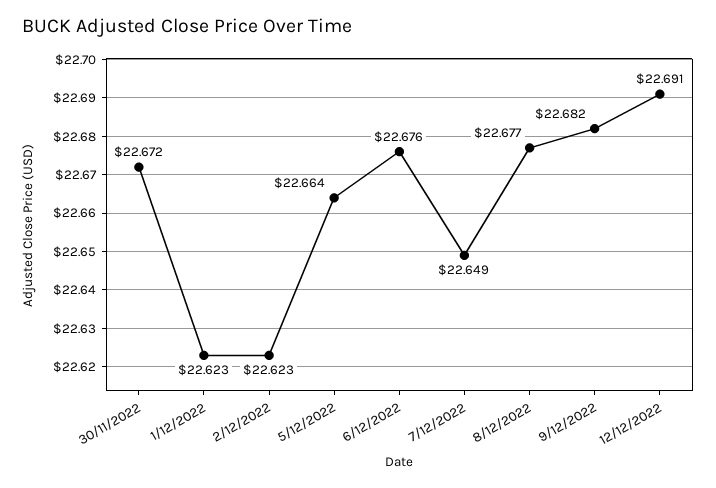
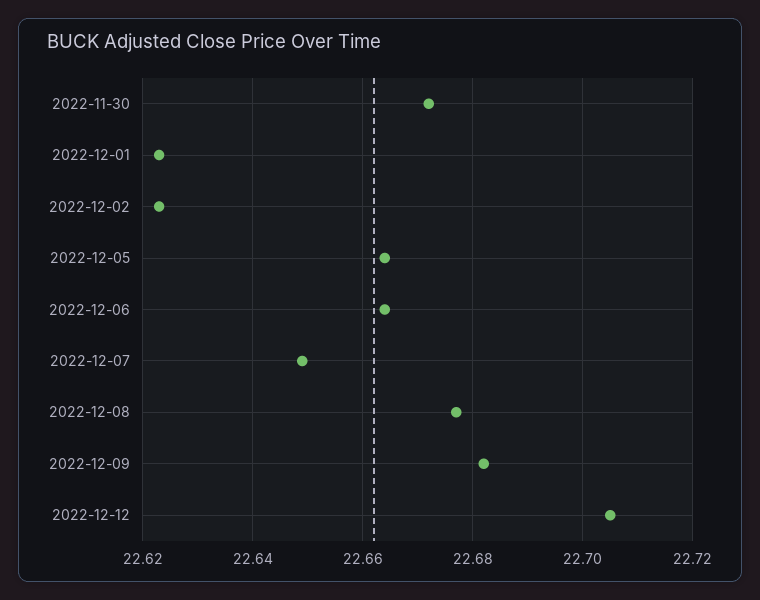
6/12/2022: 22.676 -> 22.665
12/12/2022: 22.691 -> 22.705

